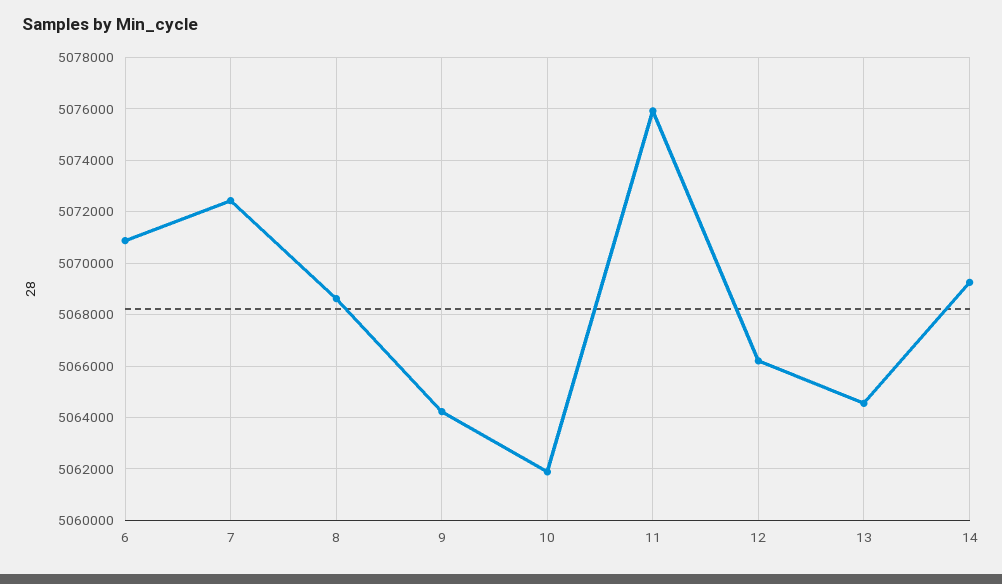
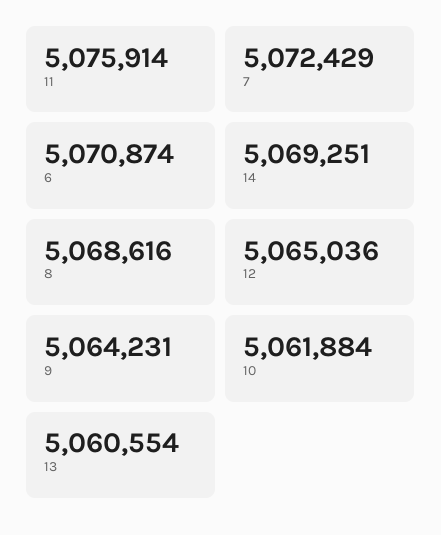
12: 5066250 -> 5065036
13: 5064500 -> 5060554

